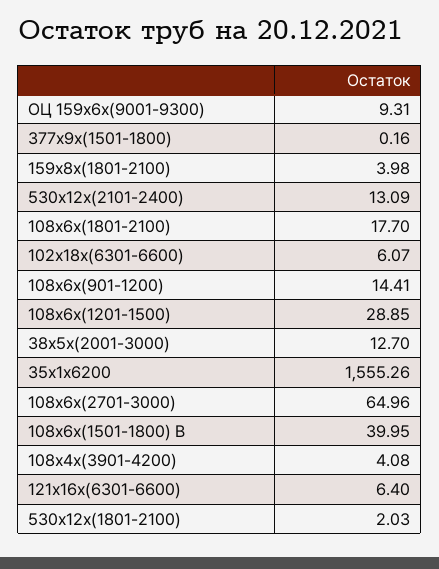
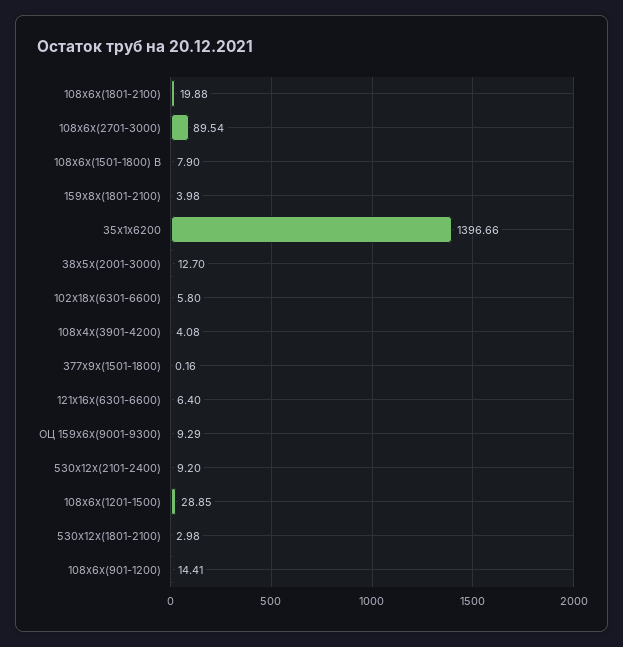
ОЦ 159х6х(9001-9300): 9.31 -> 9.29
530х12х(2101-2400): 13.09 -> 9.2
108х6х(1801-2100): 17.7 -> 19.88
102х18х(6301-6600): 6.07 -> 5.8
35х1х6200: 1555.26 -> 1396.66
108х6х(2701-3000): 64.96 -> 89.54
108х6х(1501-1800) В: 39.95 -> 7.9
530х12х(1801-2100): 2.03 -> 2.98

